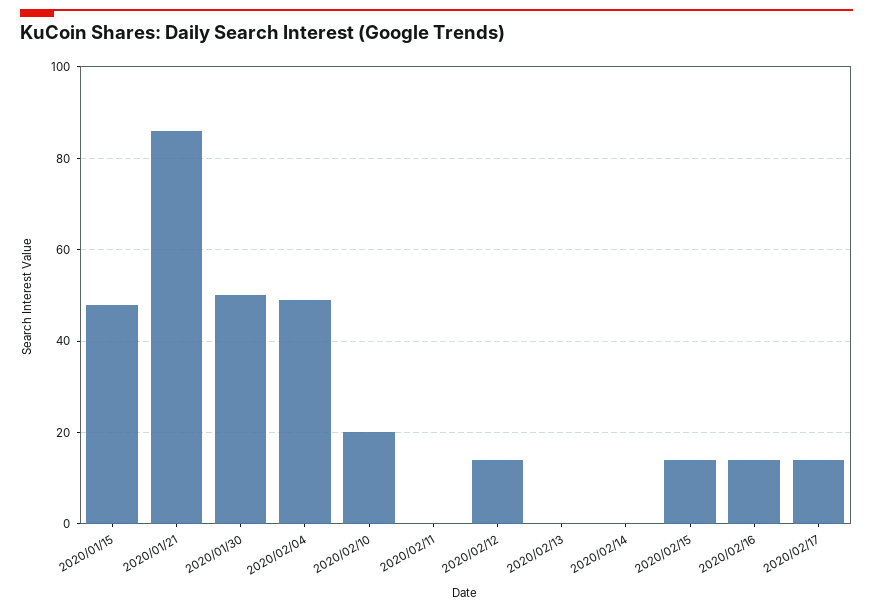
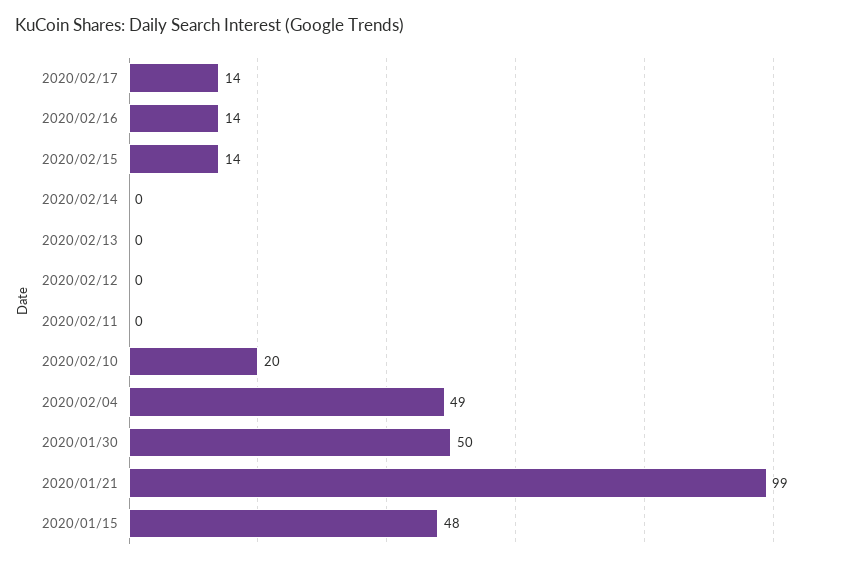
2020/01/21: 85 -> 99
2020/02/12: 15 -> 0

